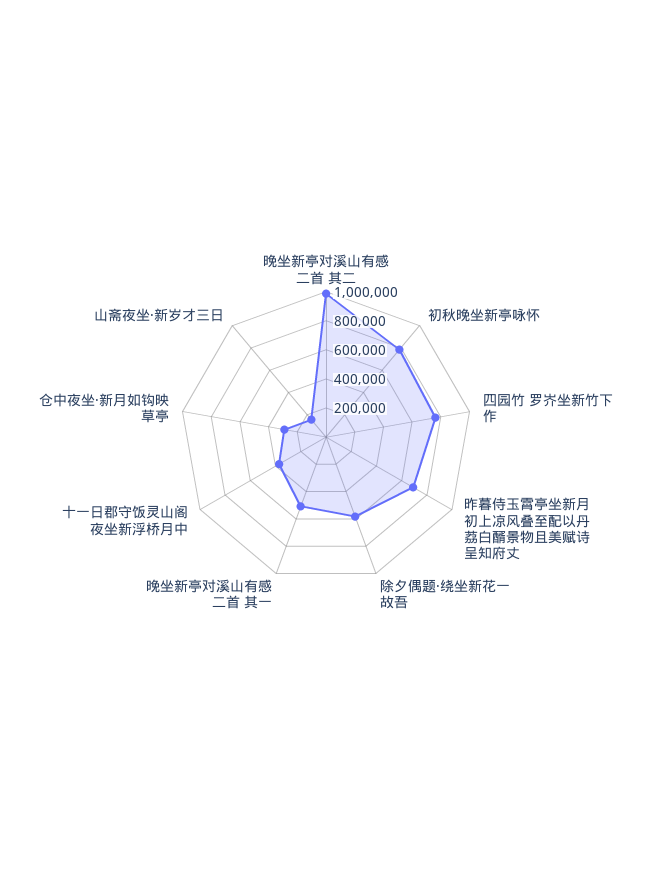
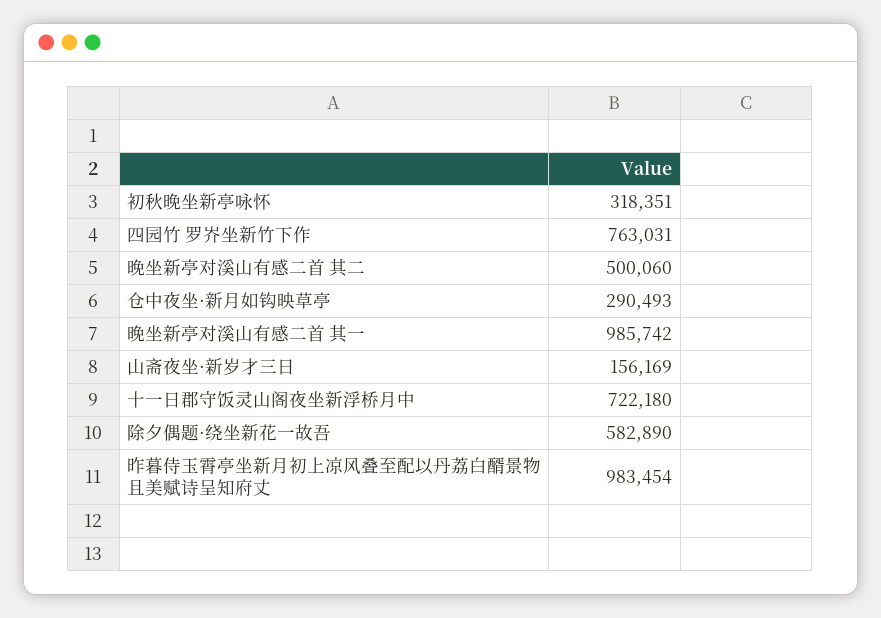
晚坐新亭对溪山有感二首 其二: 1000000 -> 500060
初秋晚坐新亭咏怀: 800000 -> 318351
昨暮侍玉霄亭坐新月初上凉风叠至配以丹荔白醑景物且美赋诗呈知府丈: 700000 -> 983454
晚坐新亭对溪山有感二首 其一: 500000 -> 985742
十一日郡守饭灵山阁夜坐新浮桥月中: 400000 -> 722180

